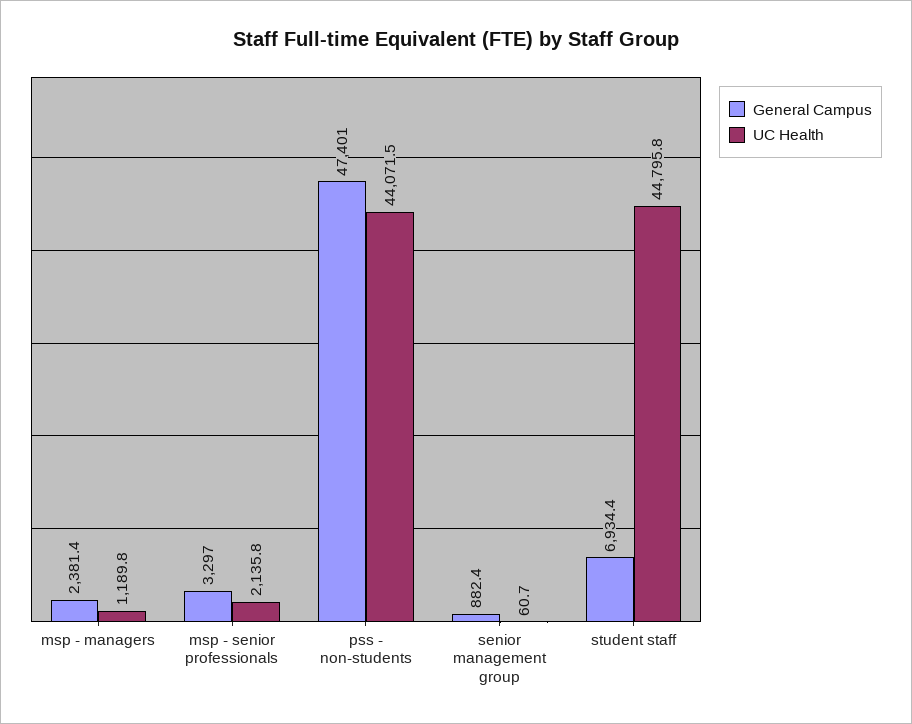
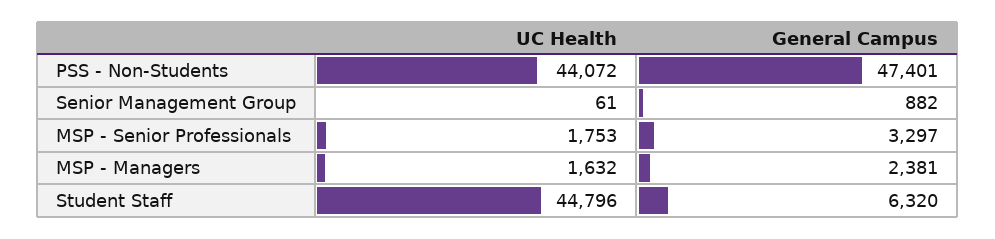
UC Health, msp - managers: 1189.8 -> 1632
UC Health, msp - senior professionals: 2135.8 -> 1753
General Campus, student staff: 6934.4 -> 6320

